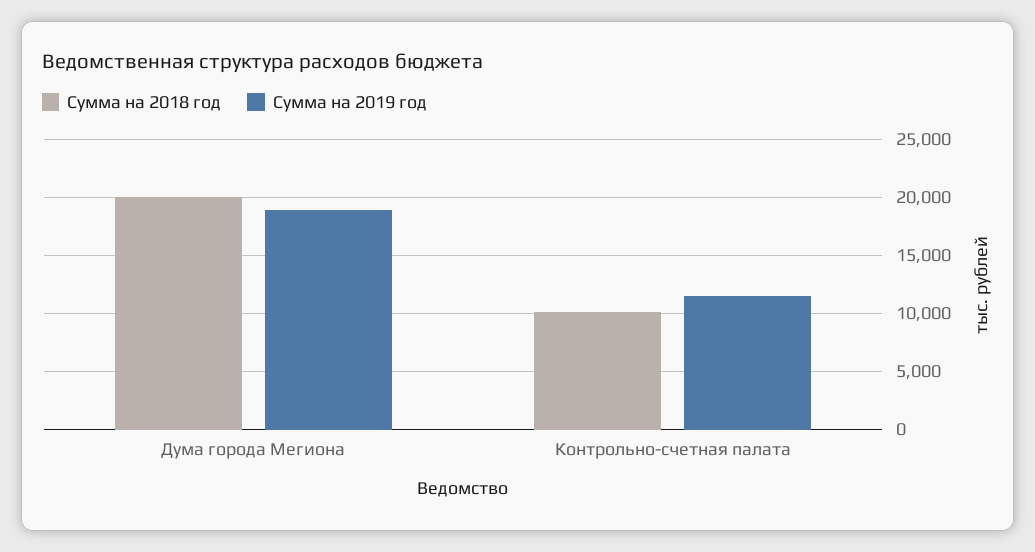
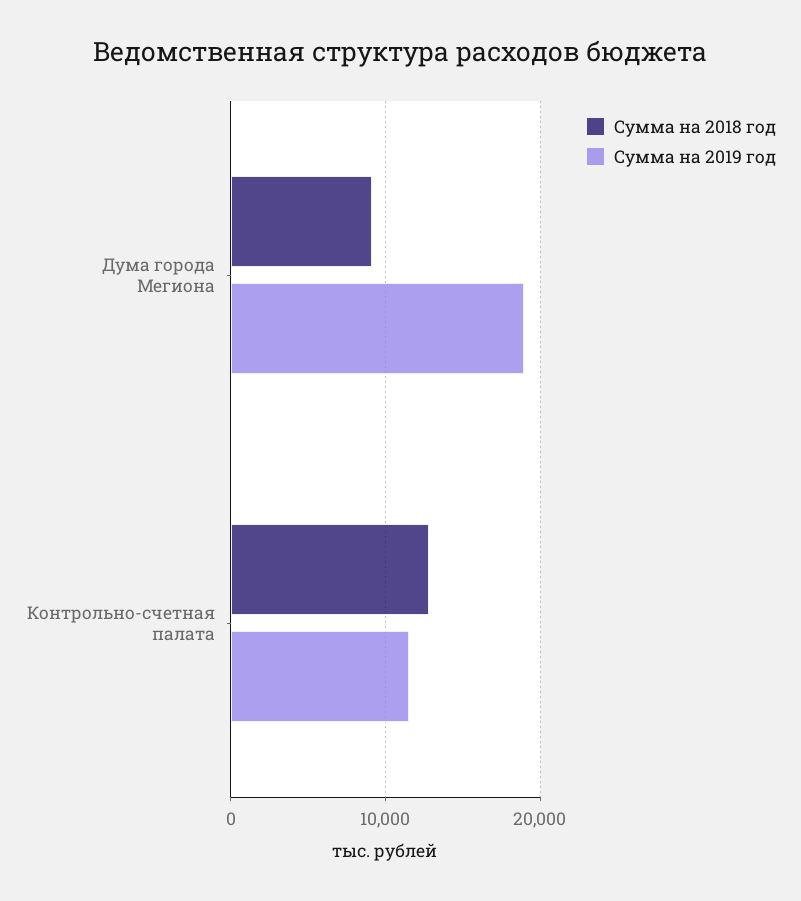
Сумма на 2018 год, Дума города Мегиона: 20000 -> 9000
Сумма на 2018 год, Контрольно-счетная палата: 10000 -> 13000

